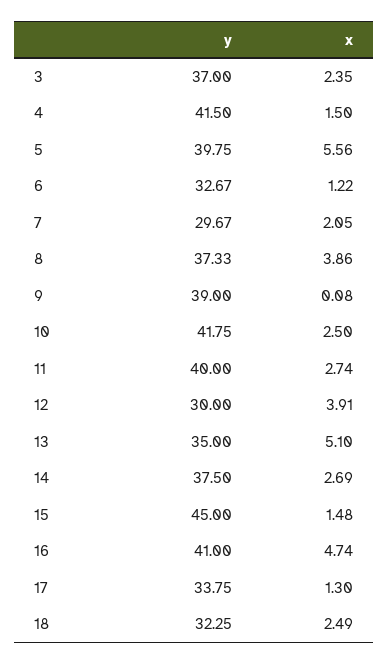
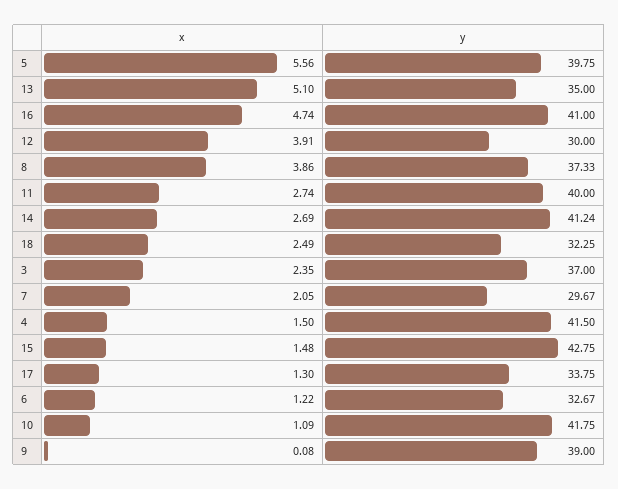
x, 10: 2.5 -> 1.09
y, 14: 37.5 -> 41.24
y, 15: 45 -> 42.75

